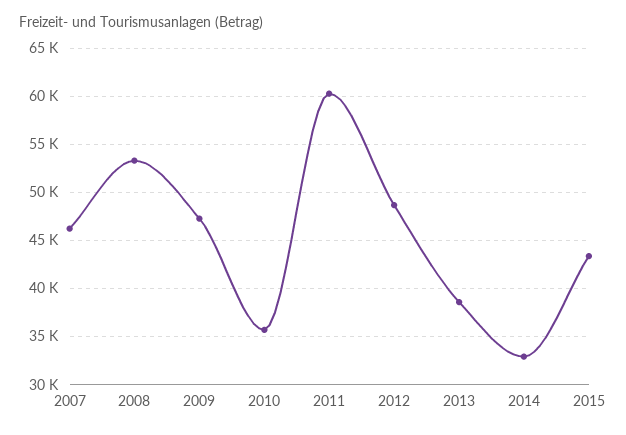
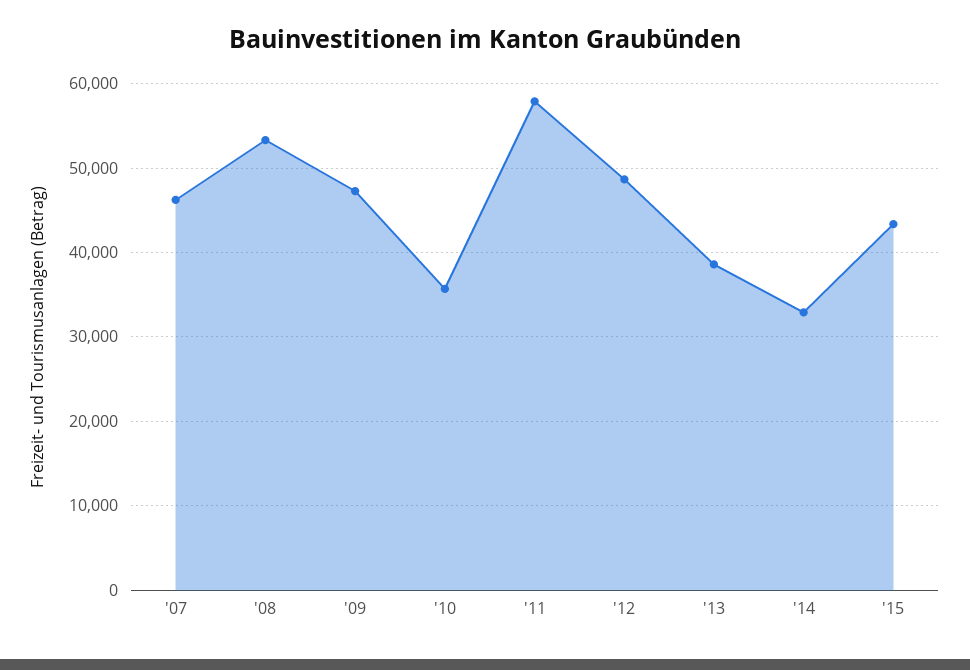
2011: 60000 -> 58000

